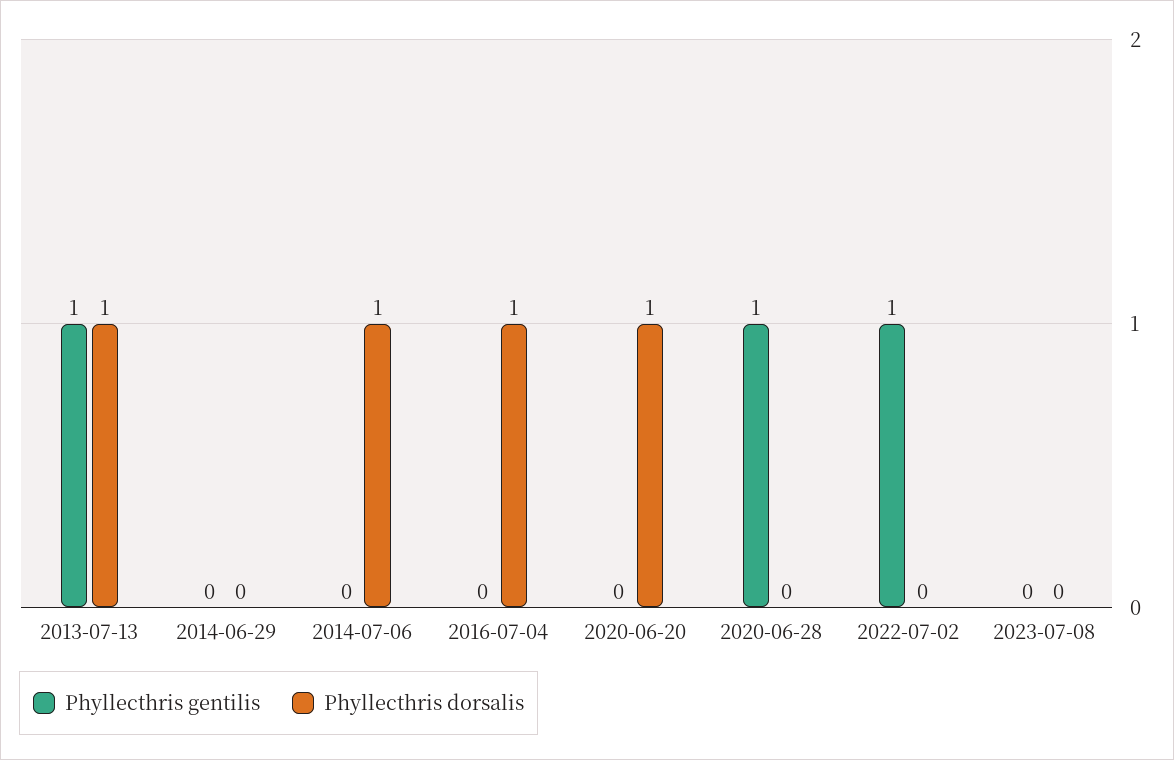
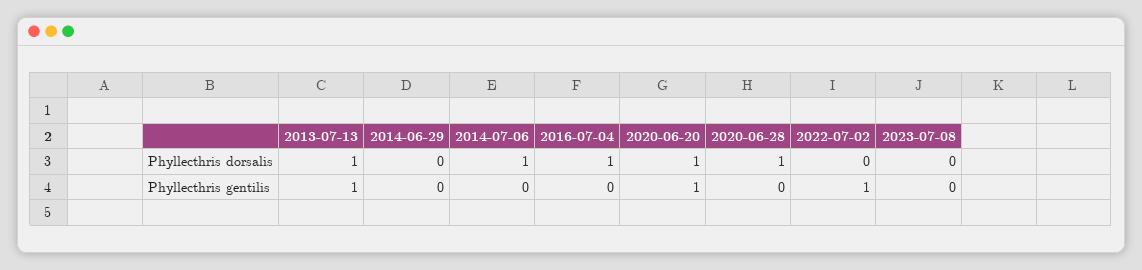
Phyllecthris gentilis, 2020-06-20: 0 -> 1
Phyllecthris gentilis, 2020-06-28: 1 -> 0
Phyllecthris dorsalis, 2020-06-28: 0 -> 1

